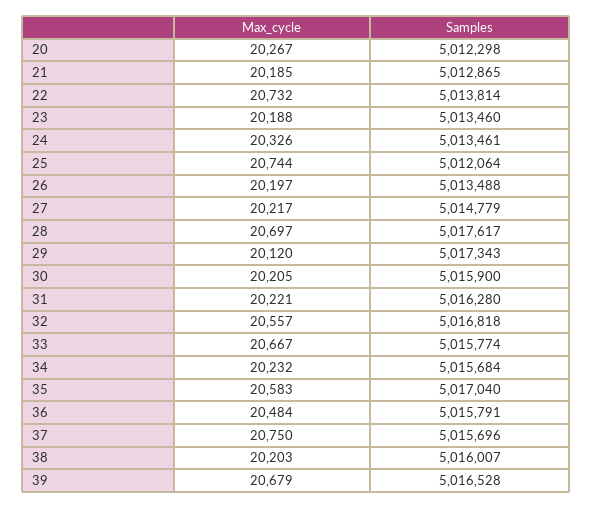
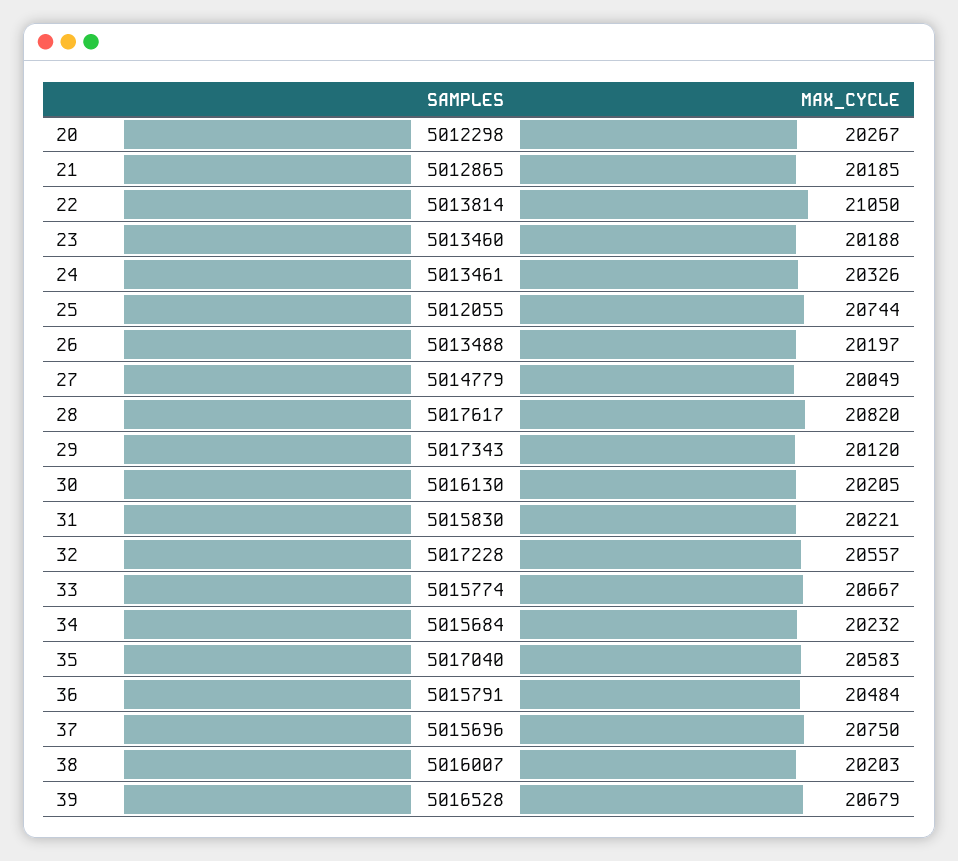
Max_cycle, 22: 20732 -> 21050
Samples, 25: 5012064 -> 5012055
Max_cycle, 27: 20217 -> 20049
Max_cycle, 28: 20697 -> 20820
Samples, 30: 5015900 -> 5016130
Samples, 31: 5016280 -> 5015830
Samples, 32: 5016818 -> 5017228

